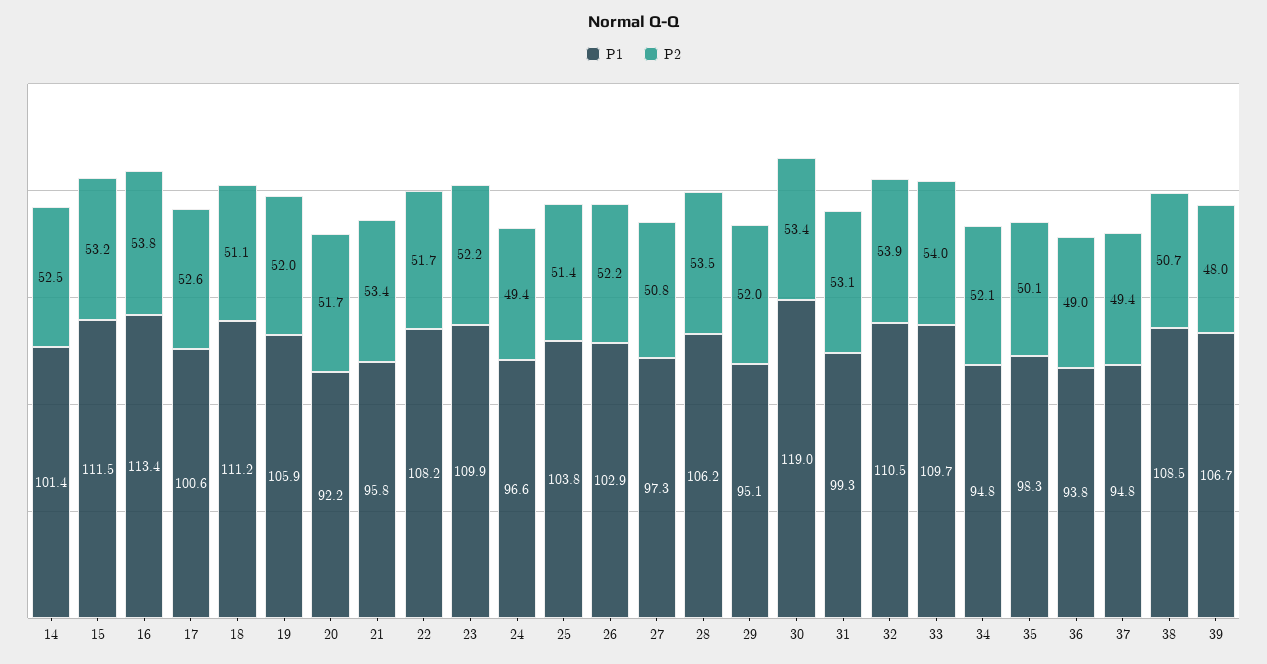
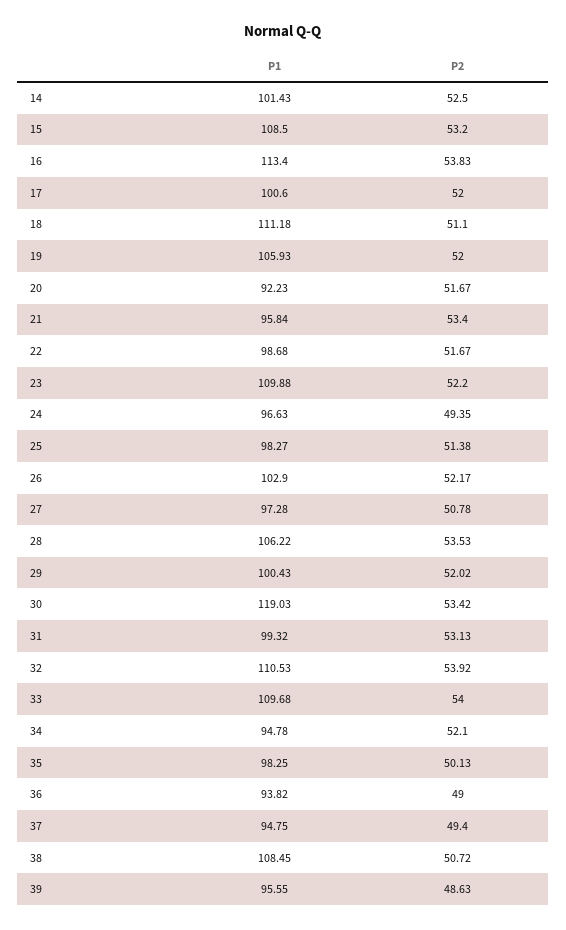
P1, 15: 111.5 -> 108.5
P2, 17: 52.6 -> 52
P1, 22: 108.2 -> 98.68
P1, 25: 103.8 -> 98.27
P1, 29: 95.1 -> 100.43
P1, 39: 106.7 -> 95.55
P2, 39: 48 -> 48.63

